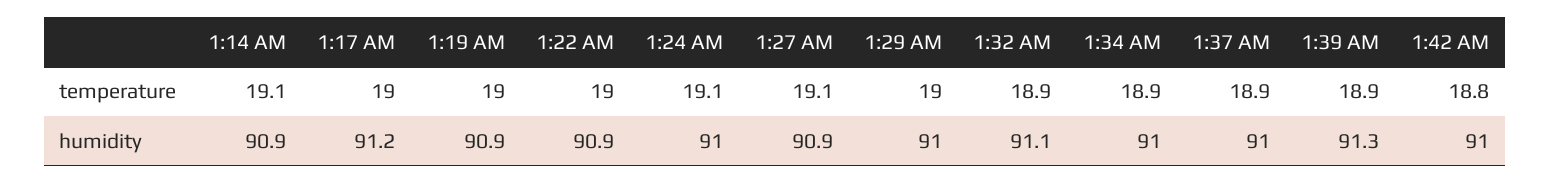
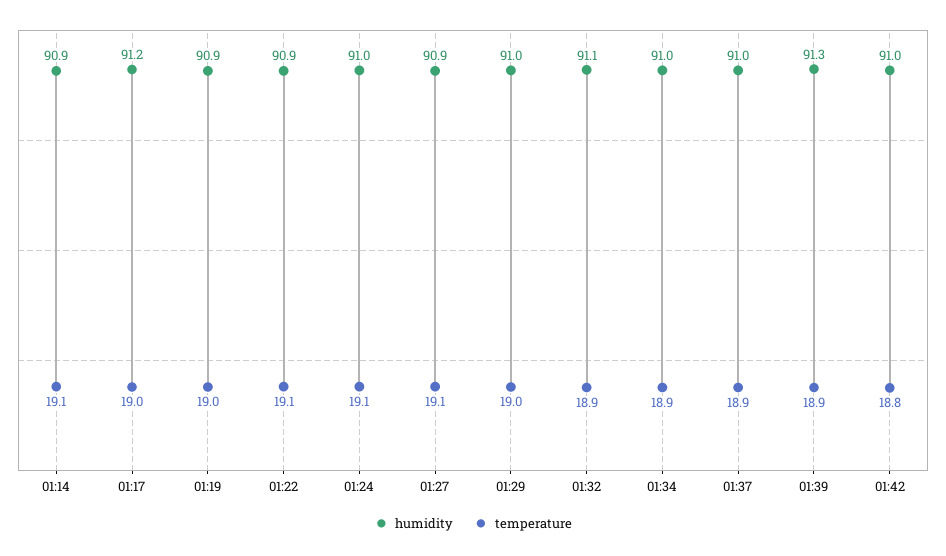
temperature, 1:22 AM: 19 -> 19.1

